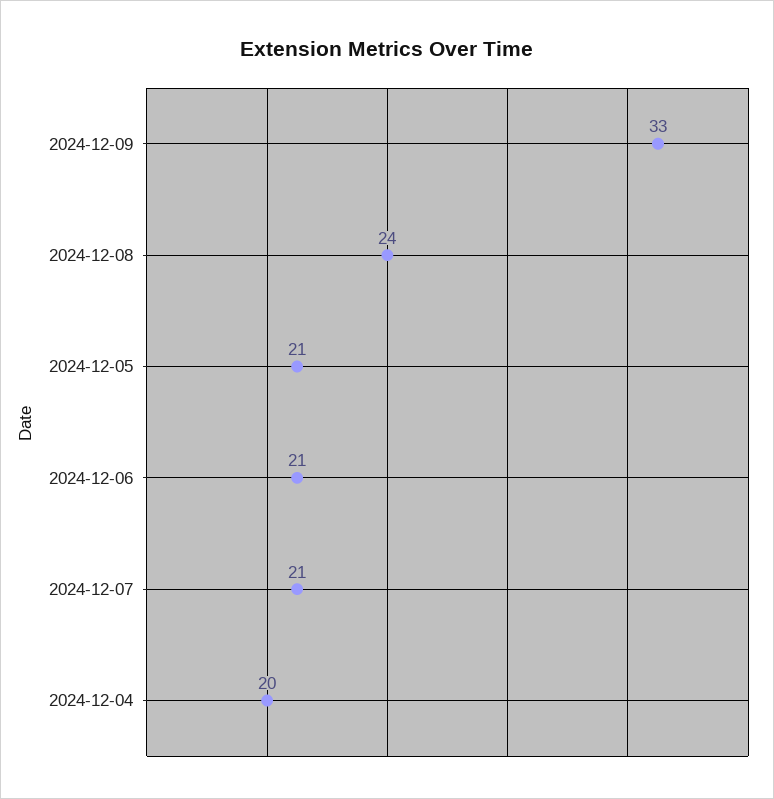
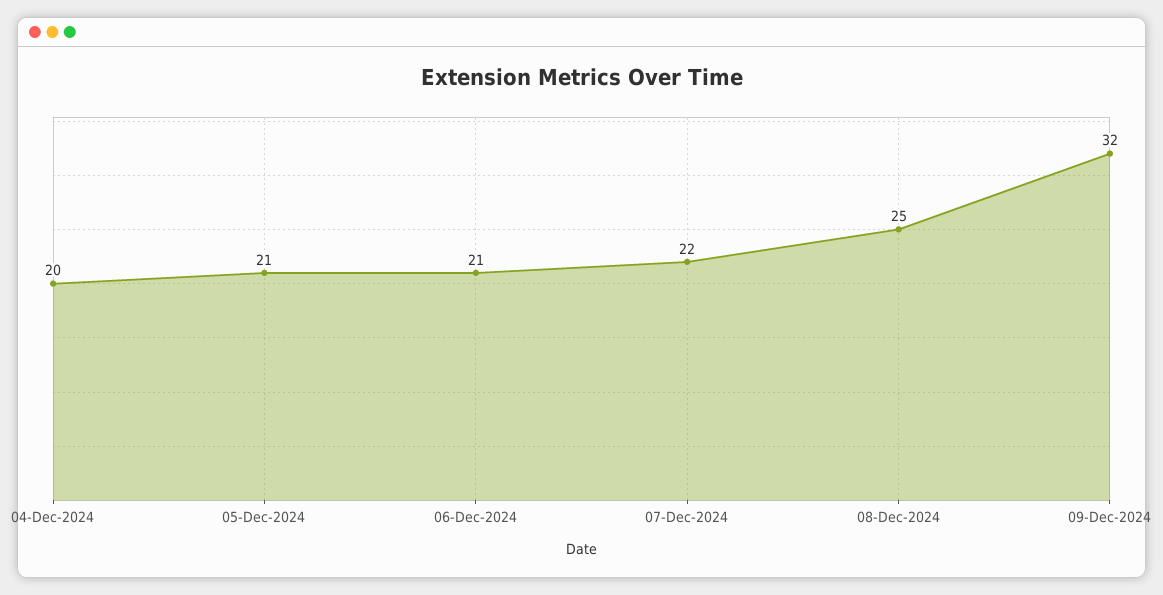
2024-12-09: 33 -> 32
2024-12-08: 24 -> 25
2024-12-07: 21 -> 22

